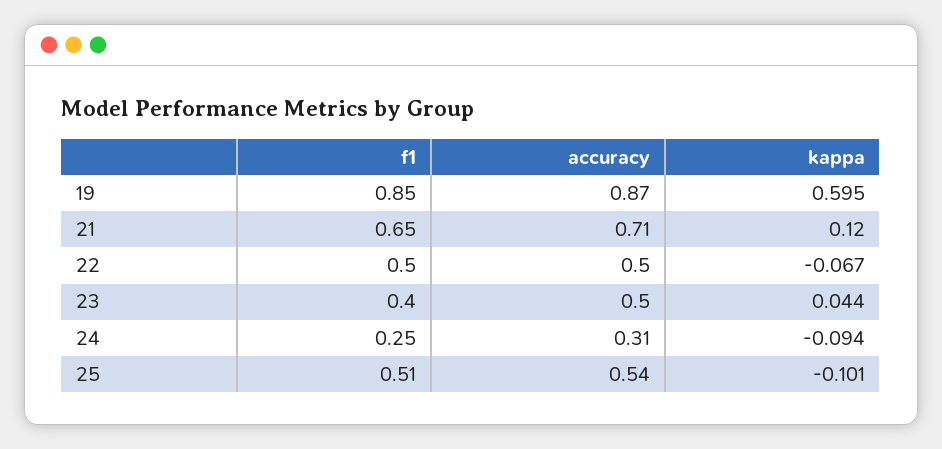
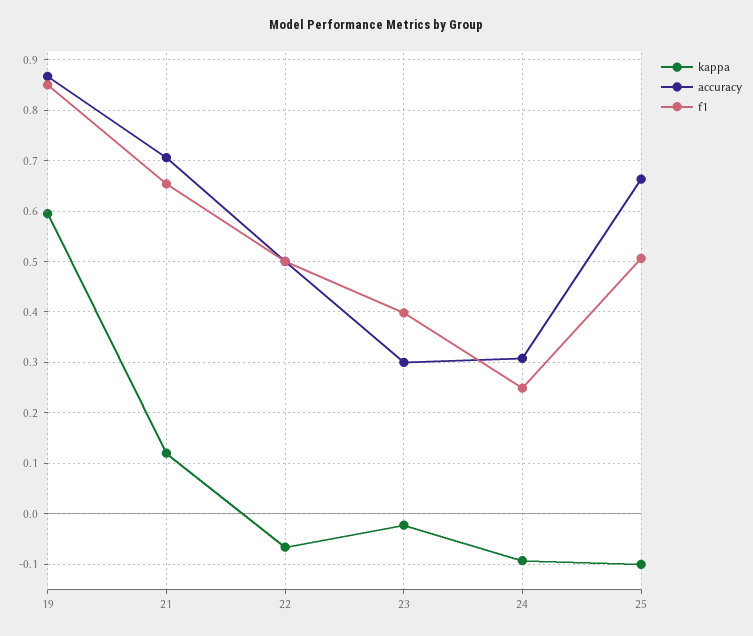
accuracy, 23: 0.5 -> 0.3
kappa, 23: 0.044 -> -0.02
accuracy, 25: 0.54 -> 0.66

